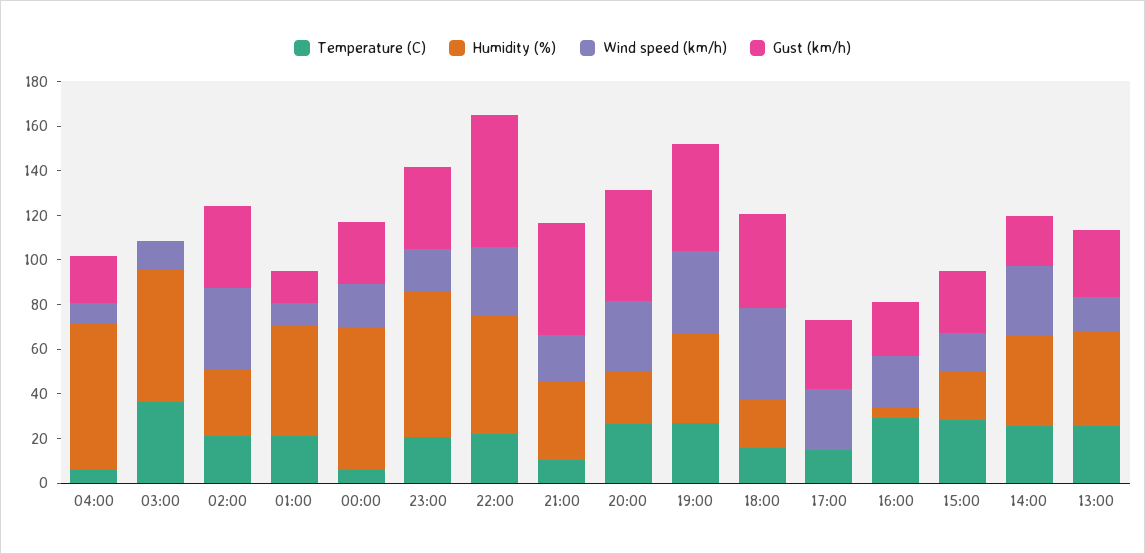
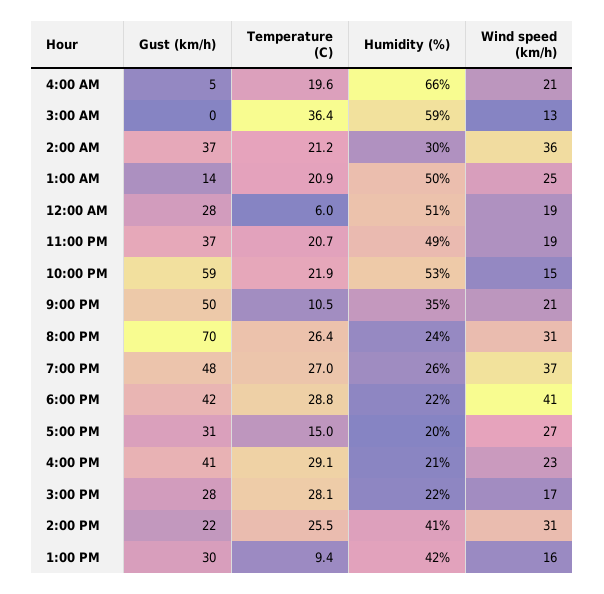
Temperature (C), 04:00: 5 -> 19.6
Wind speed (km/h), 04:00: 10 -> 21
Gust (km/h), 04:00: 20 -> 5
Wind speed (km/h), 01:00: 10 -> 25
Humidity (%), 00:00: 65 -> 51
Humidity (%), 23:00: 65 -> 49
Wind speed (km/h), 22:00: 30 -> 15
Gust (km/h), 20:00: 50 -> 70
Humidity (%), 19:00: 40 -> 26
Temperature (C), 18:00: 15 -> 28.8
Humidity (%), 17:00: 0 -> 20
Humidity (%), 16:00: 5 -> 21
Gust (km/h), 16:00: 25 -> 41
Temperature (C), 13:00: 25 -> 9.4

